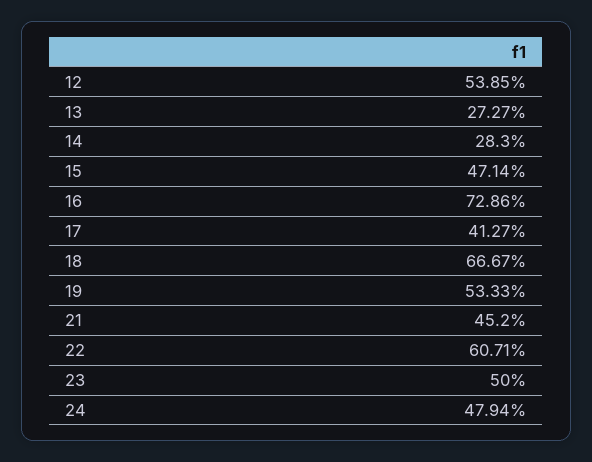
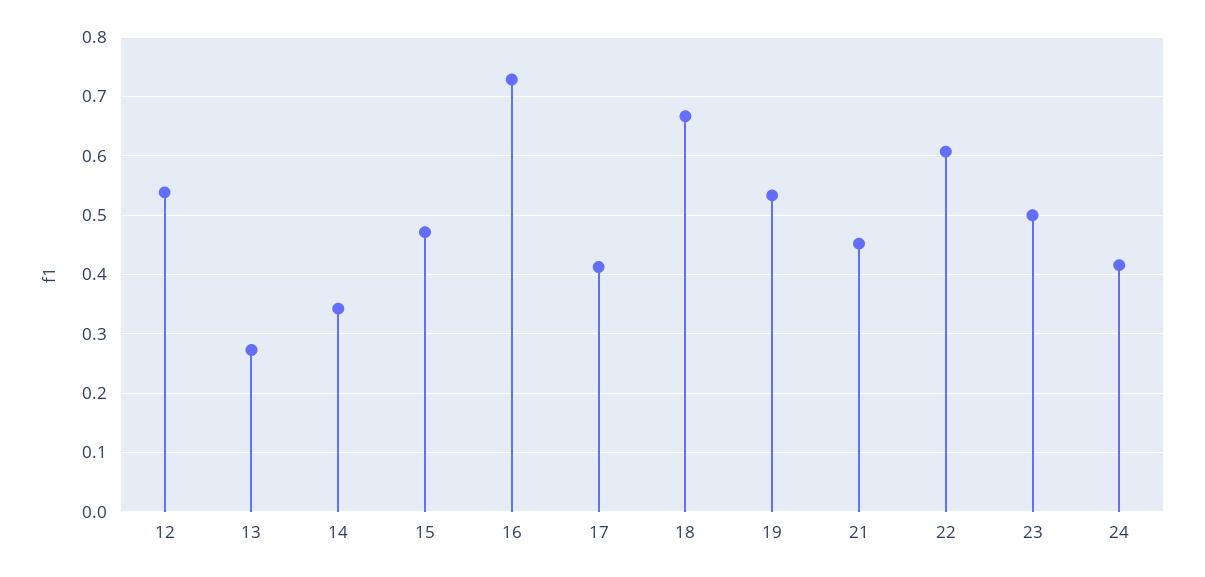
14: 0.283 -> 0.34
24: 0.4794 -> 0.42

